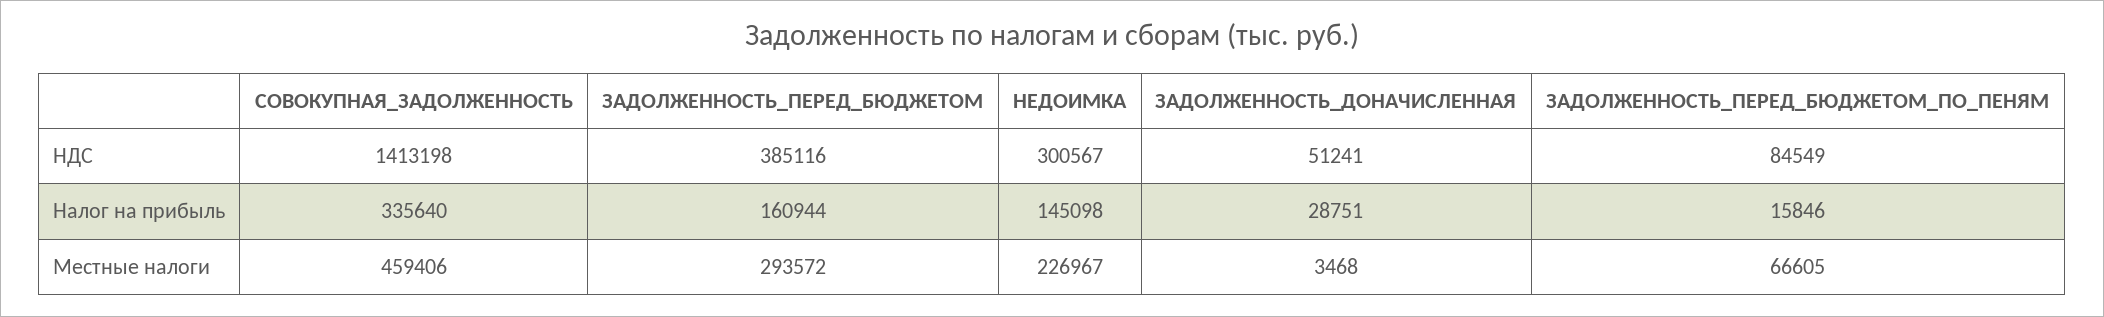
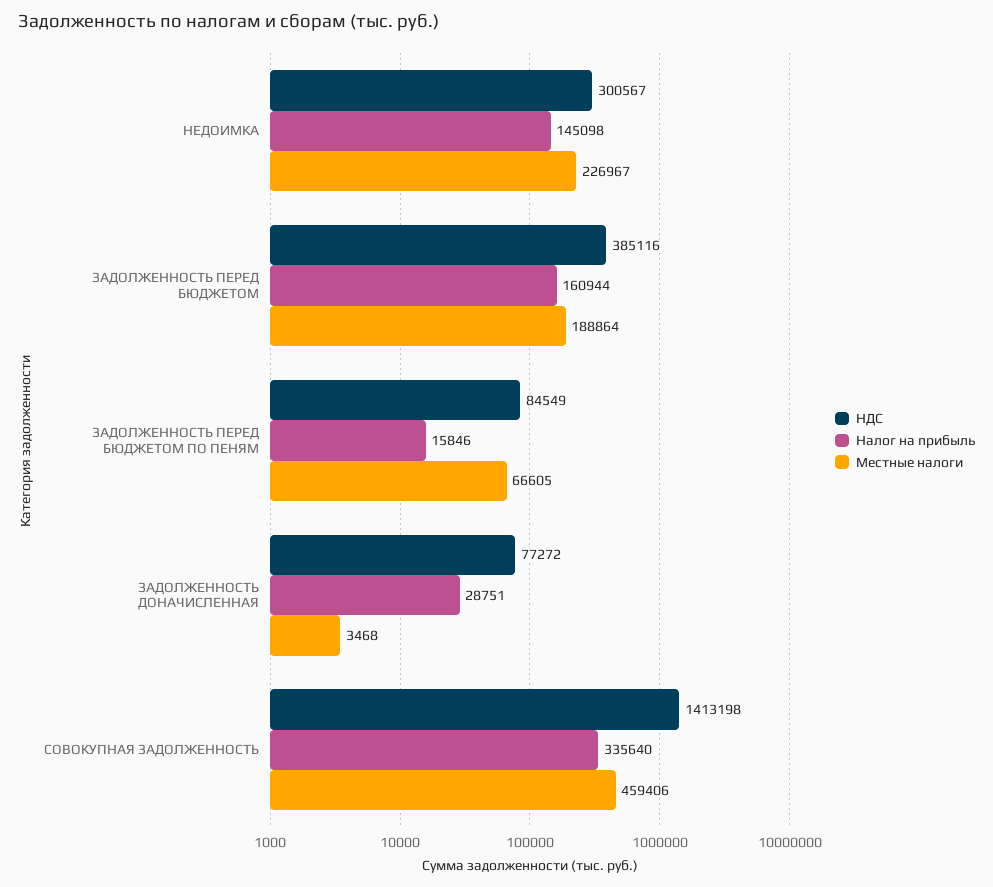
НДС, ЗАДОЛЖЕННОСТЬ_ДОНАЧИСЛЕННАЯ: 51241 -> 77272
Местные налоги, ЗАДОЛЖЕННОСТЬ_ПЕРЕД_БЮДЖЕТОМ: 293572 -> 188864

